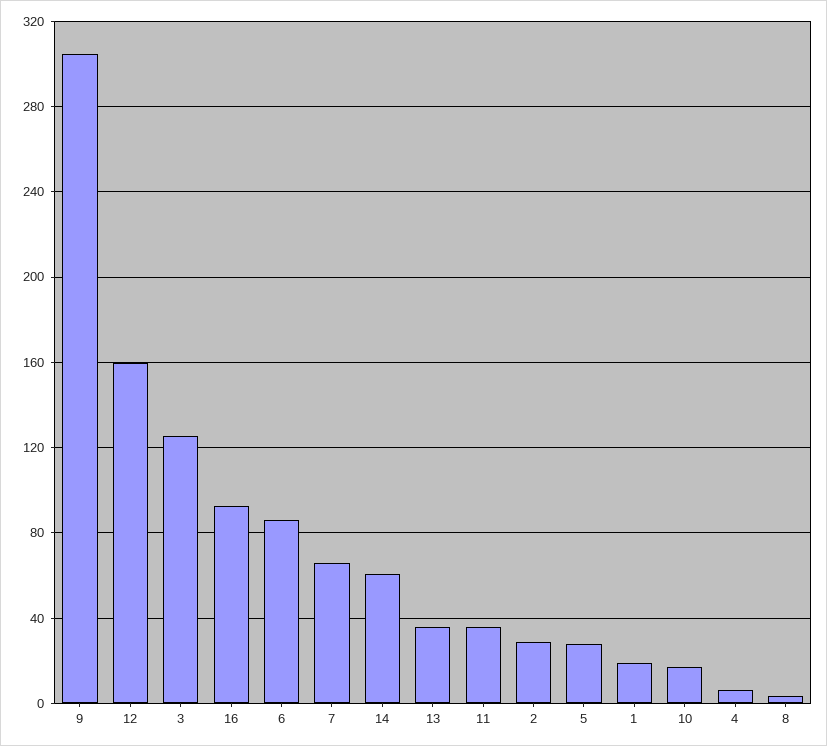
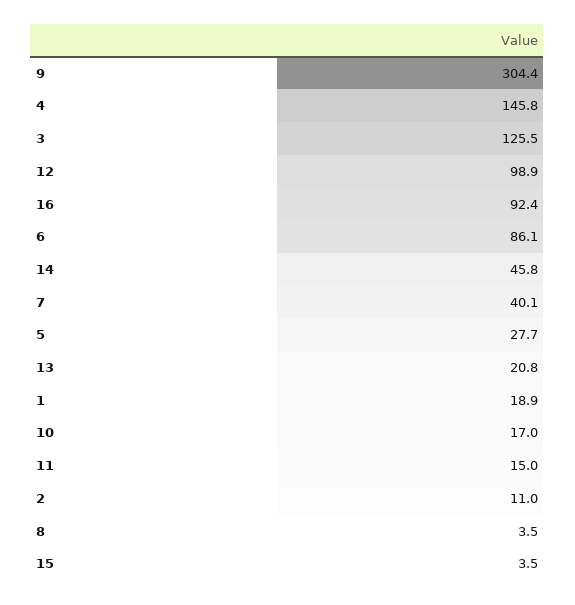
12: 160 -> 98.9
7: 65 -> 40.1
14: 60 -> 45.8
13: 35 -> 20.8
11: 35 -> 15
2: 30 -> 11
4: 5 -> 145.8
15: none -> 3.5

